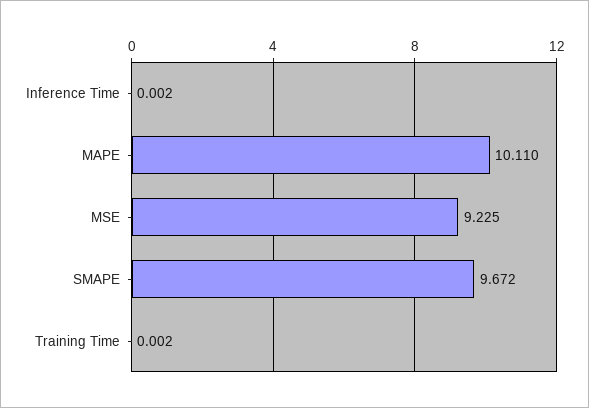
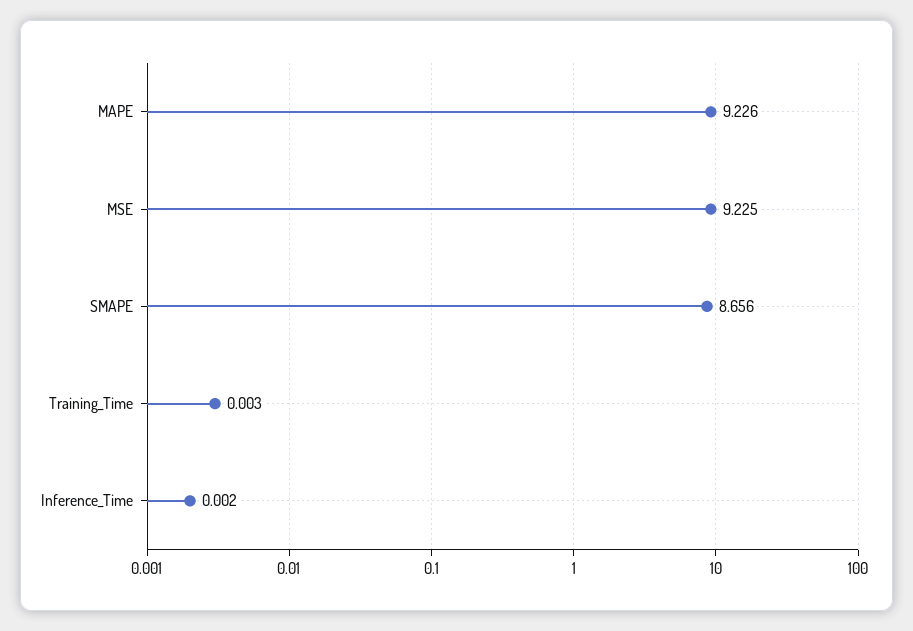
MAPE: 10.11 -> 9.226
SMAPE: 9.672 -> 8.656
Training Time: 0.002 -> 0.003

